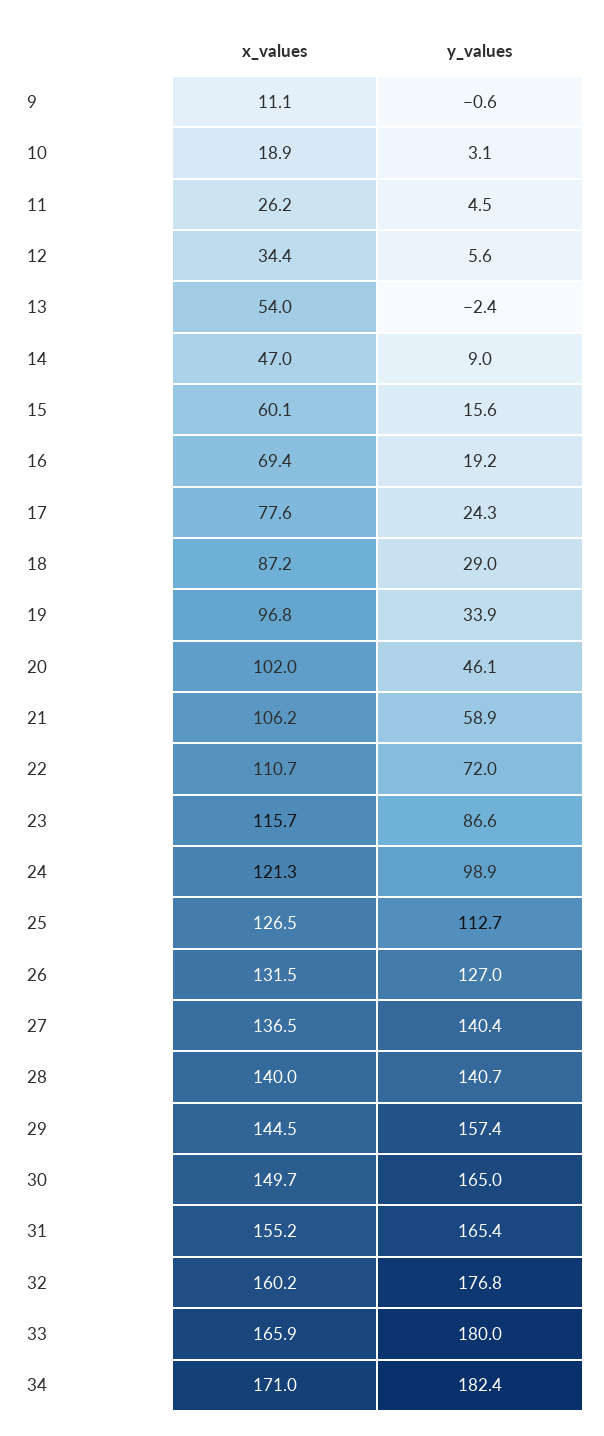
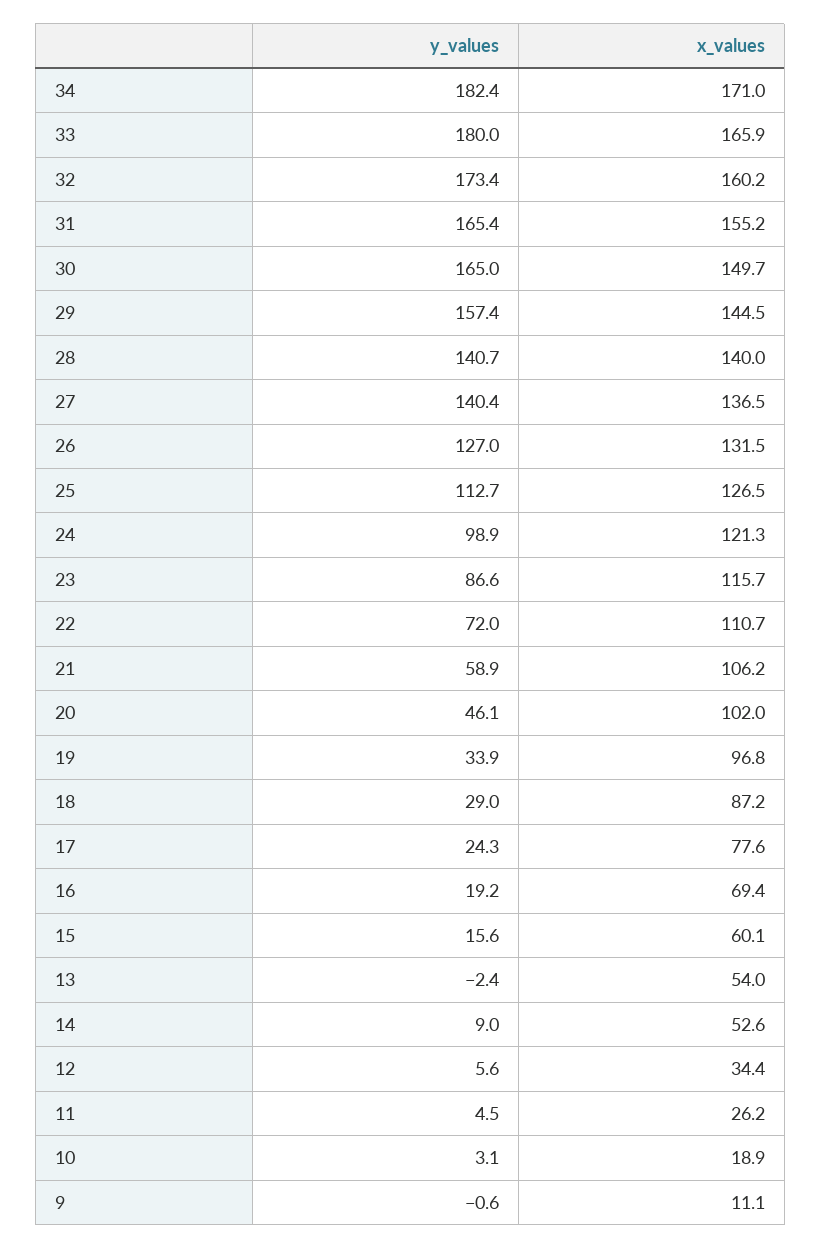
x_values, 14: 47 -> 52.6
y_values, 32: 176.8 -> 173.4

